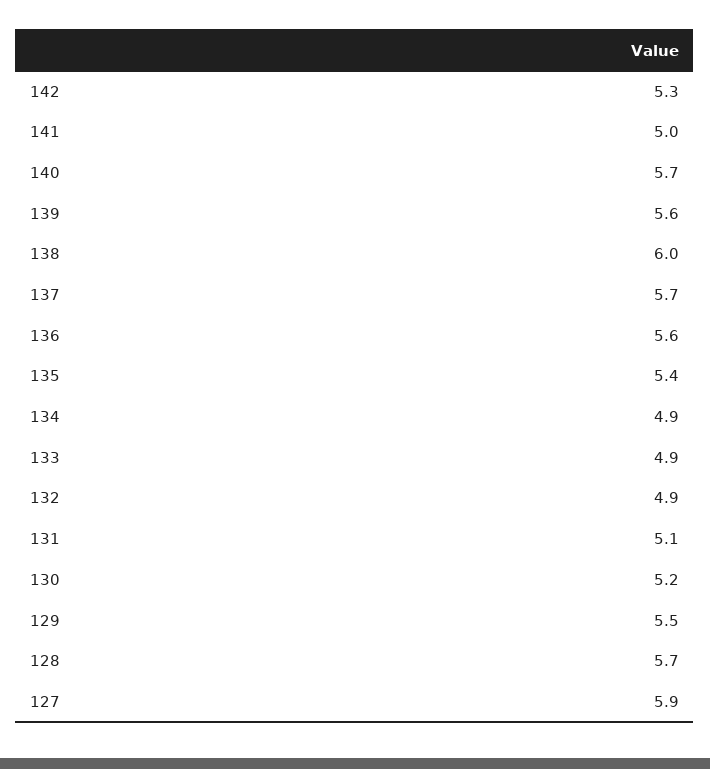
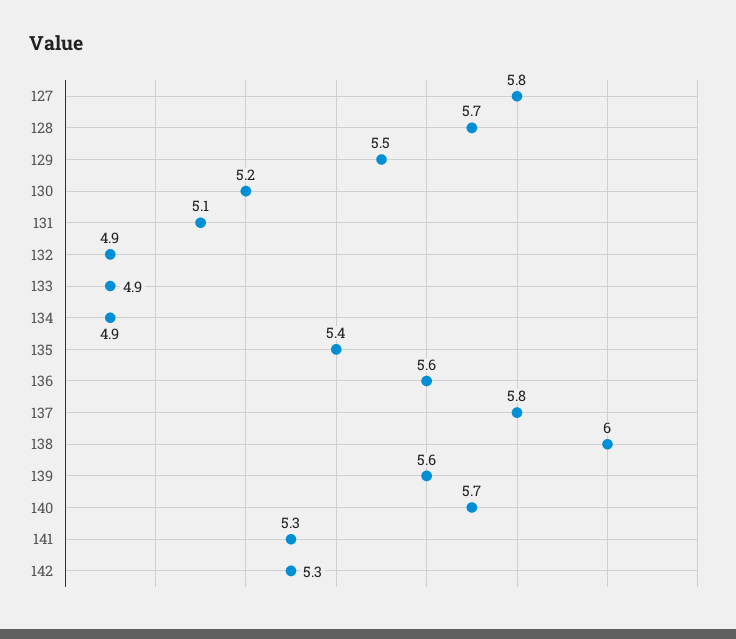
141: 5 -> 5.3
137: 5.7 -> 5.8
127: 5.9 -> 5.8

